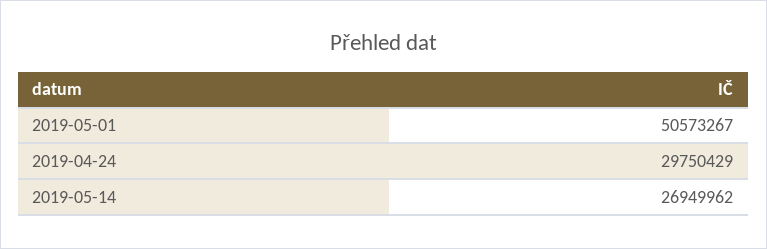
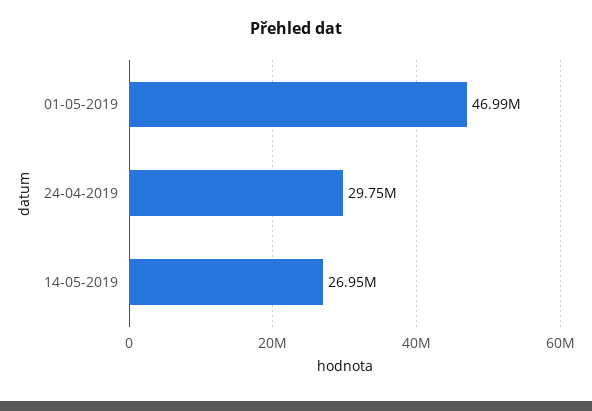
2019-05-01: 50573267 -> 46990000

